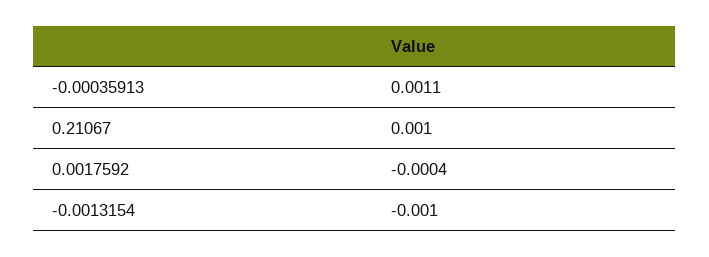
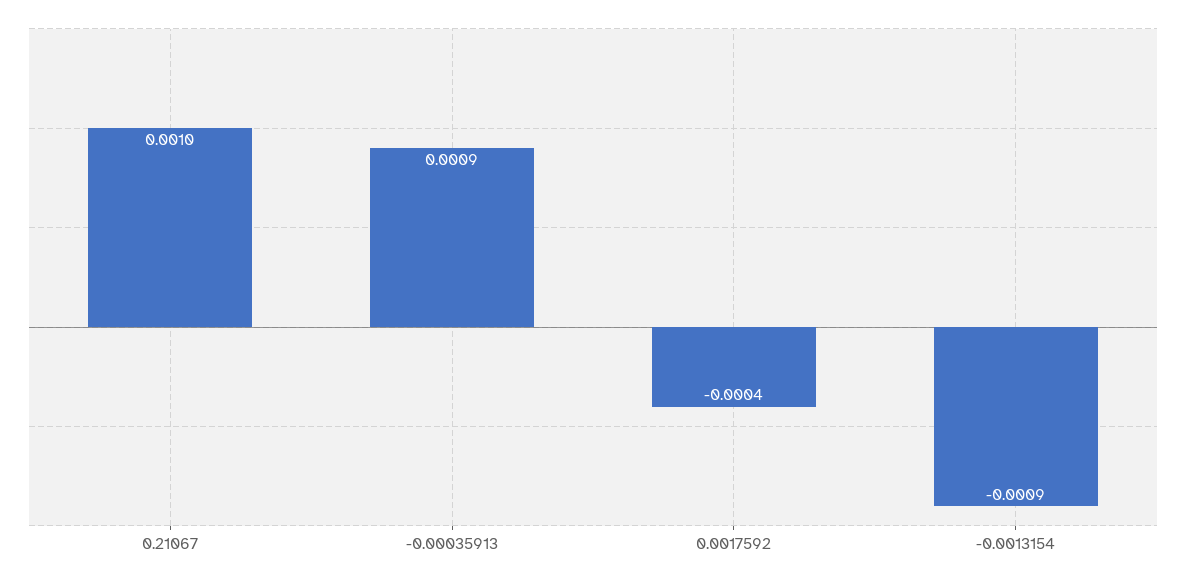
-0.00035913: 0.0011 -> 0.0009
-0.0013154: -0.001 -> -0.0009

